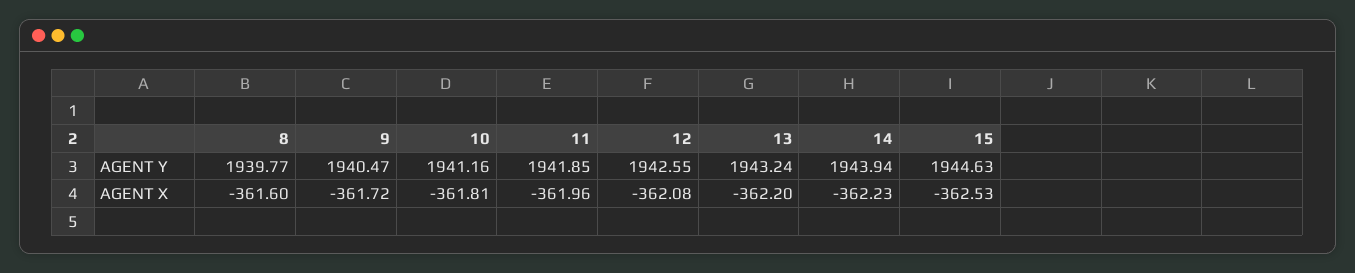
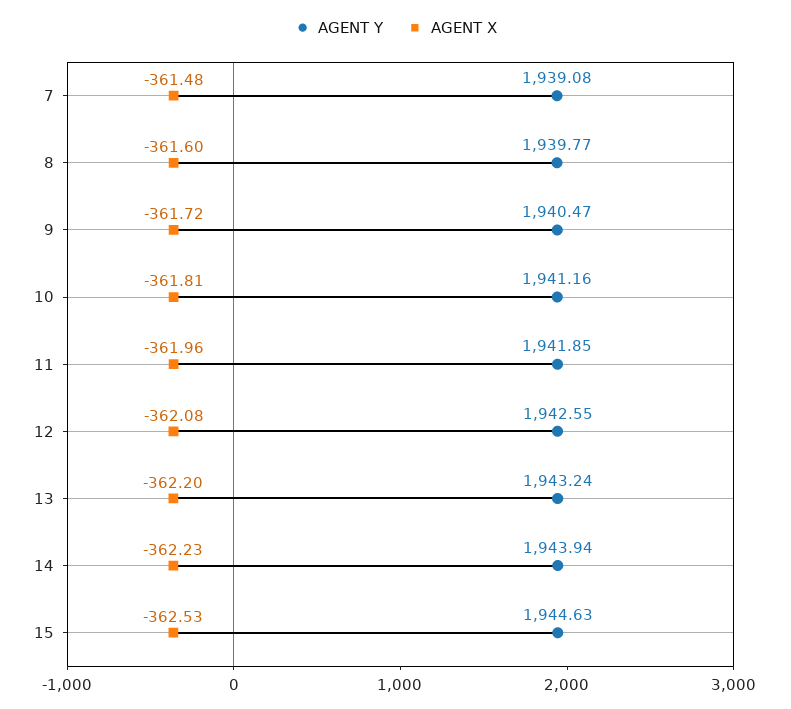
AGENT Y, 7: none -> 1939.08
AGENT X, 7: none -> -361.48

